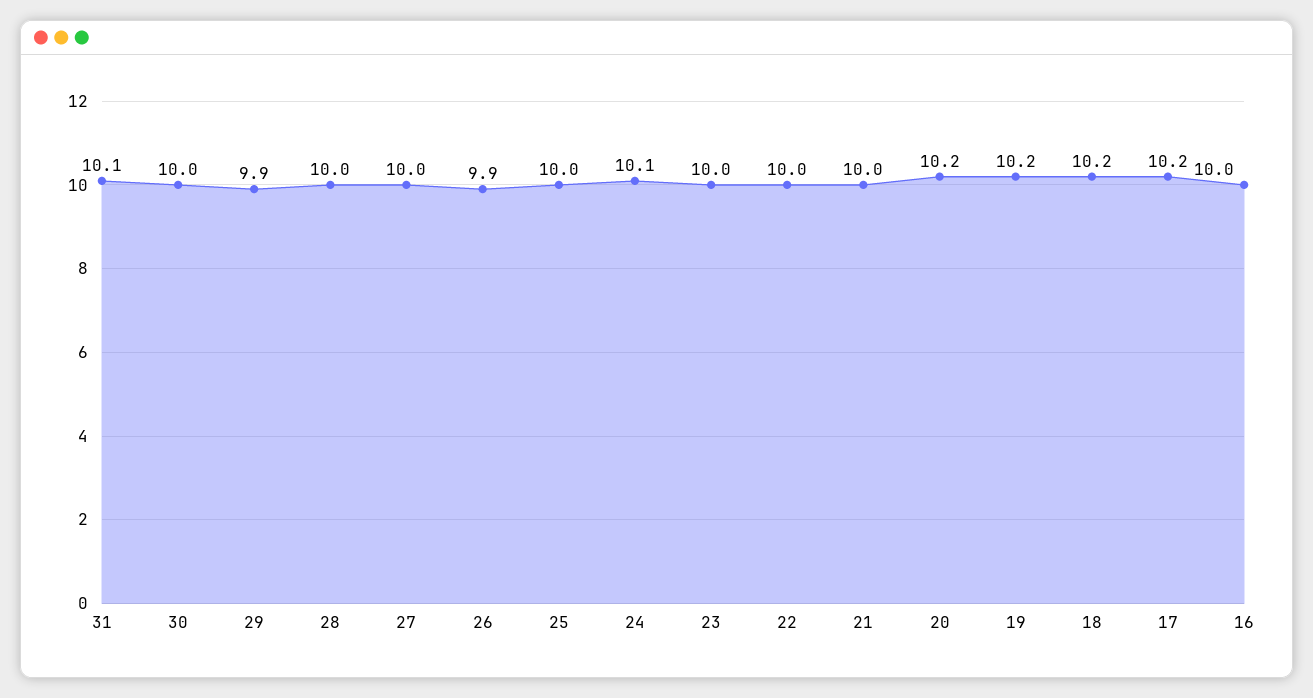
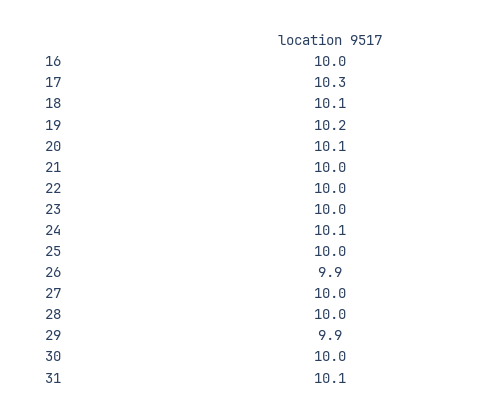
20: 10.2 -> 10.1
18: 10.2 -> 10.1
17: 10.2 -> 10.3

